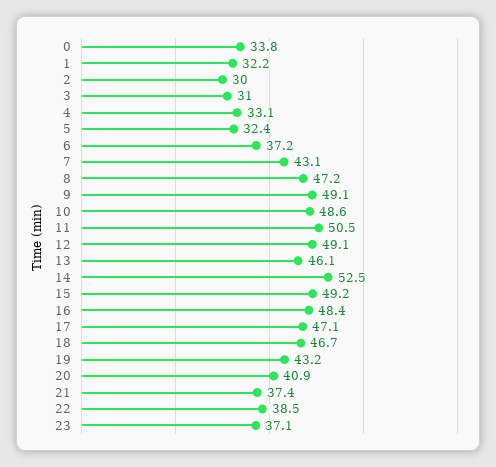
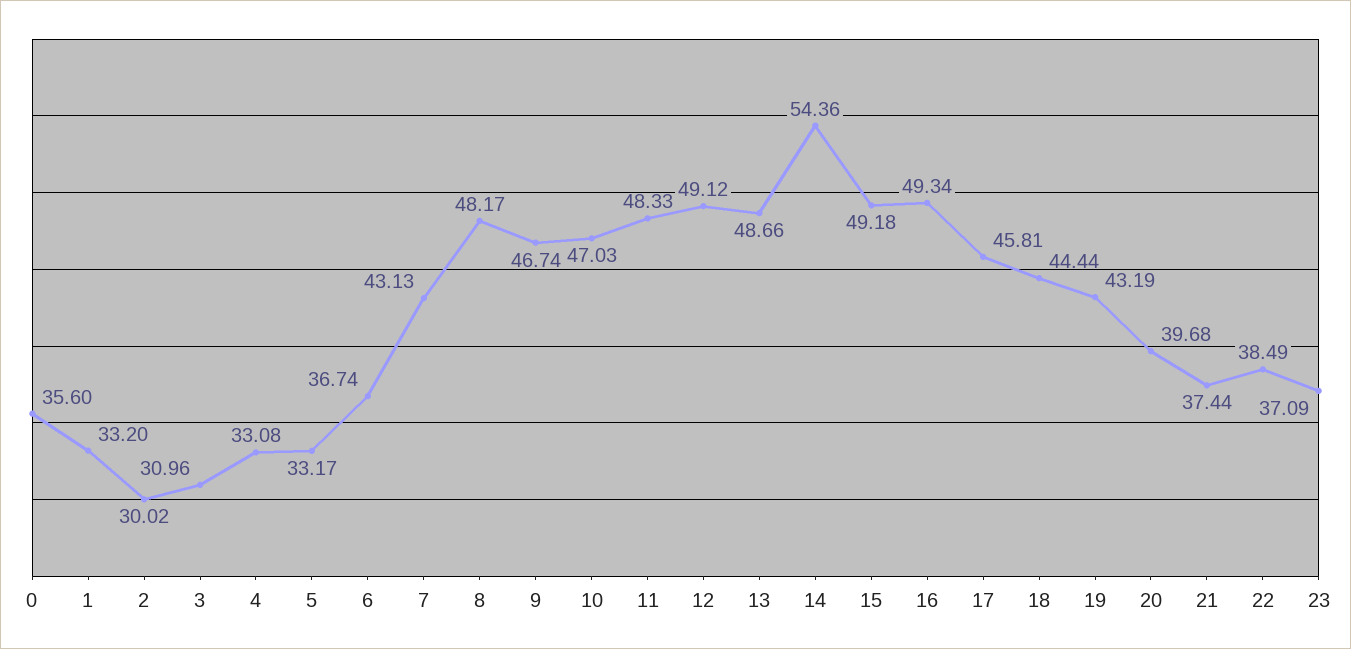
0: 33.8 -> 35.6
1: 32.2 -> 33.2
5: 32.4 -> 33.17
6: 37.2 -> 36.74
8: 47.2 -> 48.17
9: 49.1 -> 46.74
10: 48.6 -> 47.03
11: 50.5 -> 48.33
13: 46.1 -> 48.66
14: 52.5 -> 54.36
16: 48.4 -> 49.34
17: 47.1 -> 45.81
18: 46.7 -> 44.44
20: 40.9 -> 39.68

